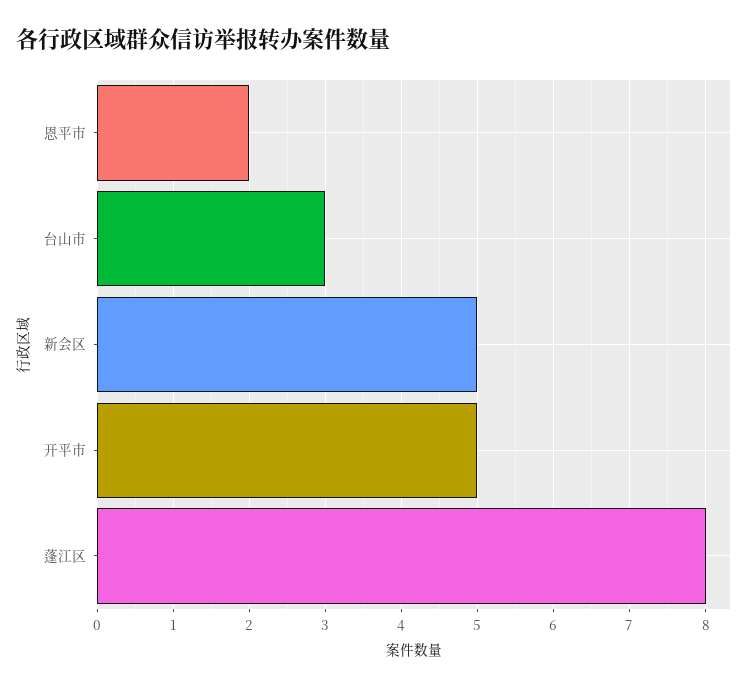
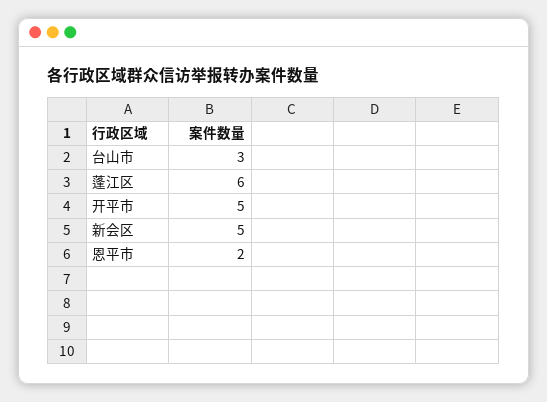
蓬江区: 8 -> 6

